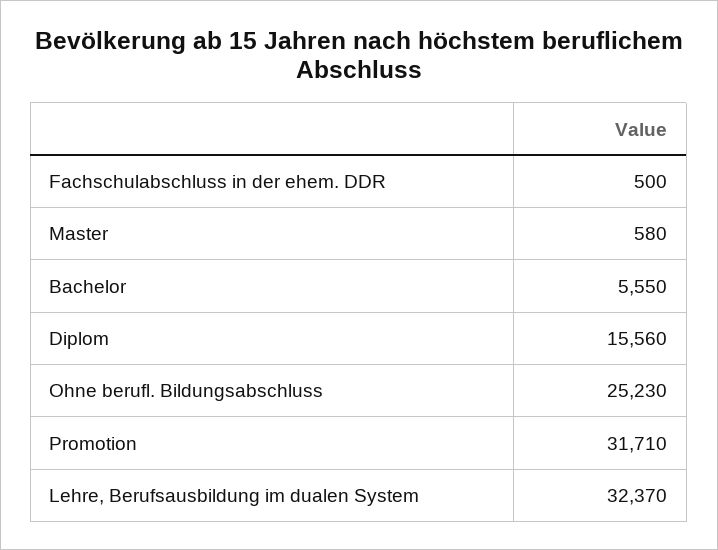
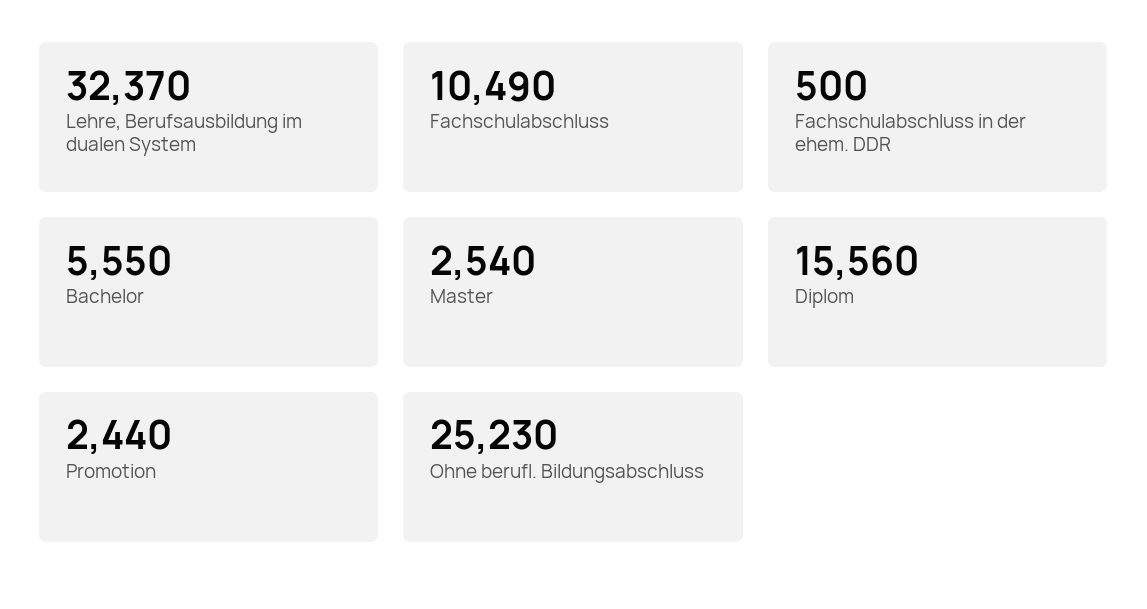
Master: 580 -> 2540
Promotion: 31710 -> 2440
Fachschulabschluss: none -> 10490

